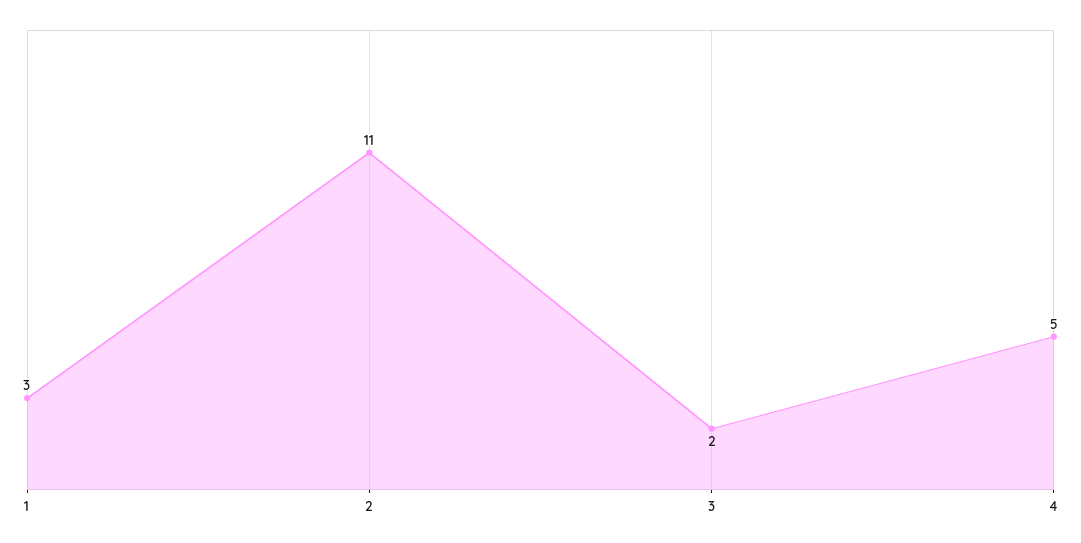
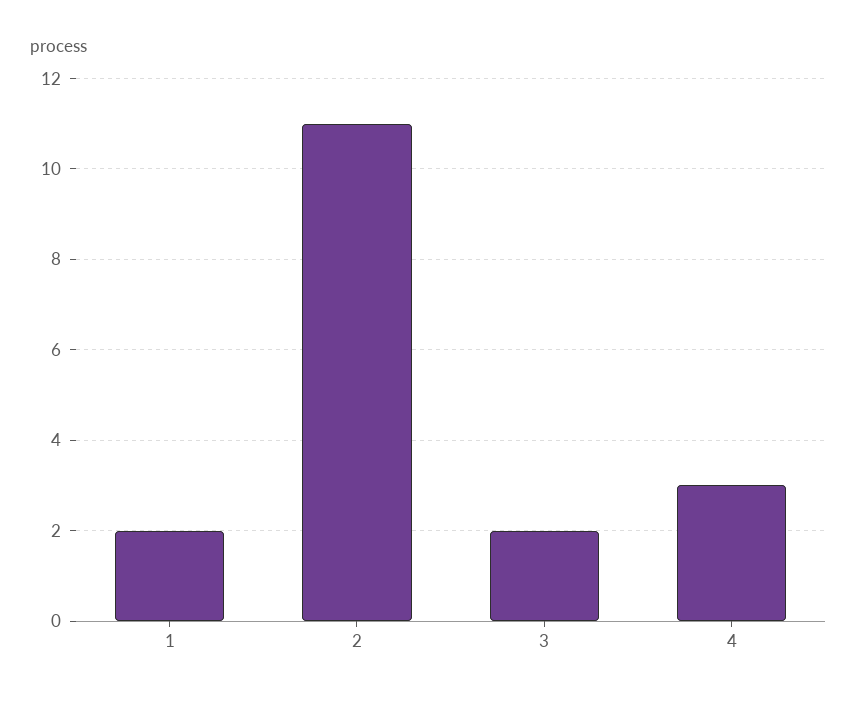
1: 3 -> 2
4: 5 -> 3

